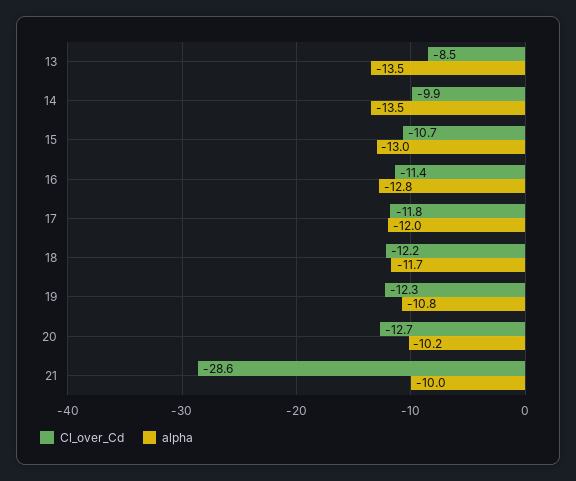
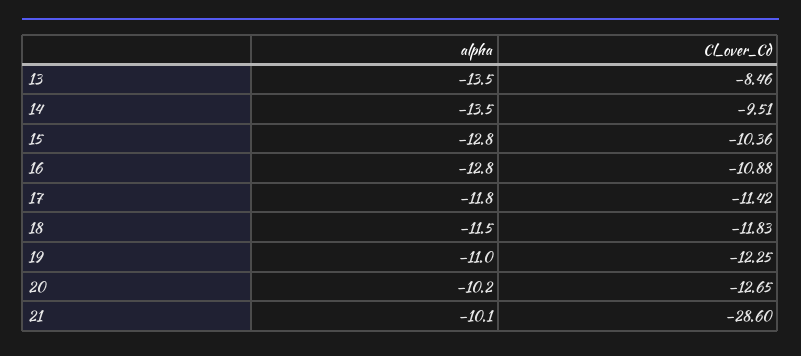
Cl_over_Cd, 14: -9.9 -> -9.51
Cl_over_Cd, 15: -10.7 -> -10.36
alpha, 15: -13 -> -12.8
Cl_over_Cd, 16: -11.4 -> -10.88
Cl_over_Cd, 17: -11.8 -> -11.42
alpha, 17: -12 -> -11.8
Cl_over_Cd, 18: -12.2 -> -11.83
alpha, 18: -11.7 -> -11.5
alpha, 19: -10.8 -> -11
alpha, 21: -10 -> -10.1

